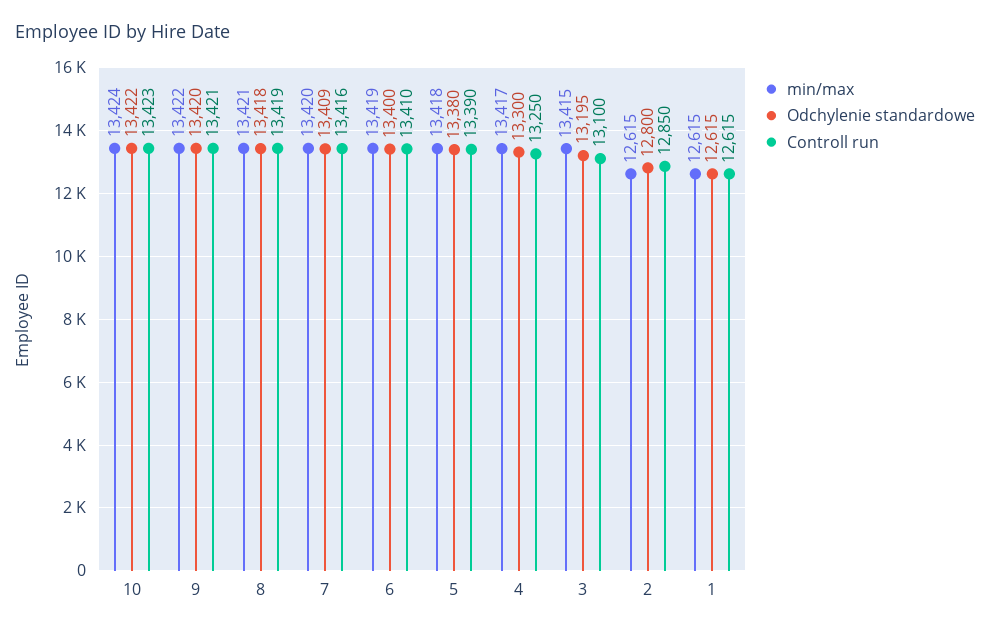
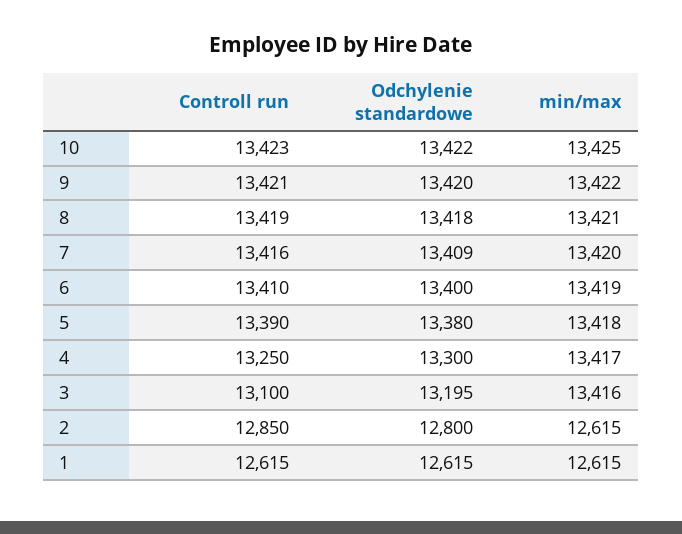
min/max, 10: 13424 -> 13425
min/max, 3: 13415 -> 13416

